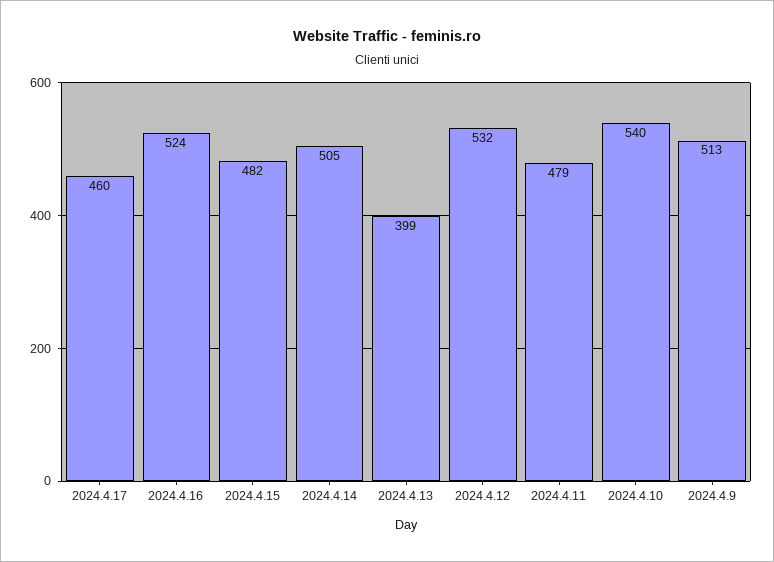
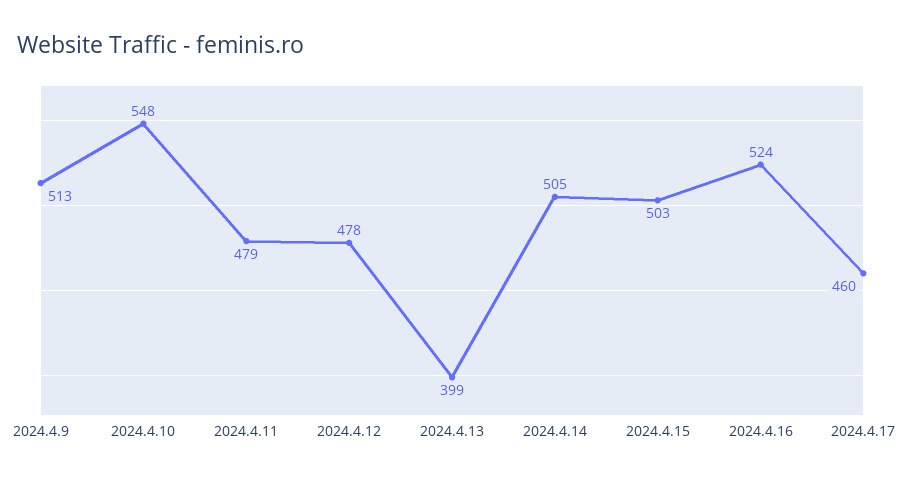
2024.4.15: 482 -> 503
2024.4.12: 532 -> 478
2024.4.10: 540 -> 548

